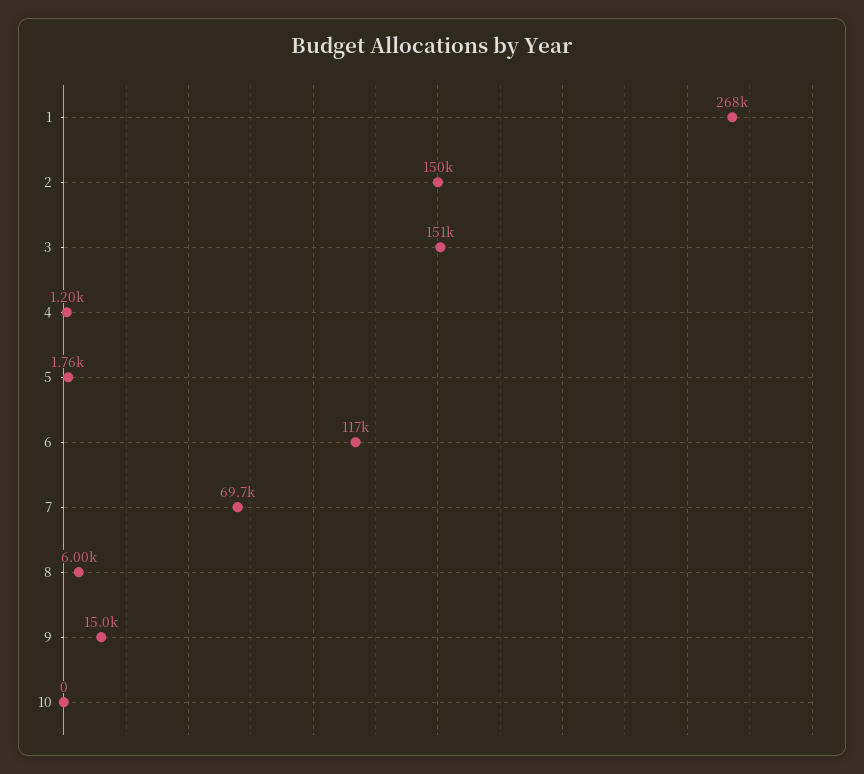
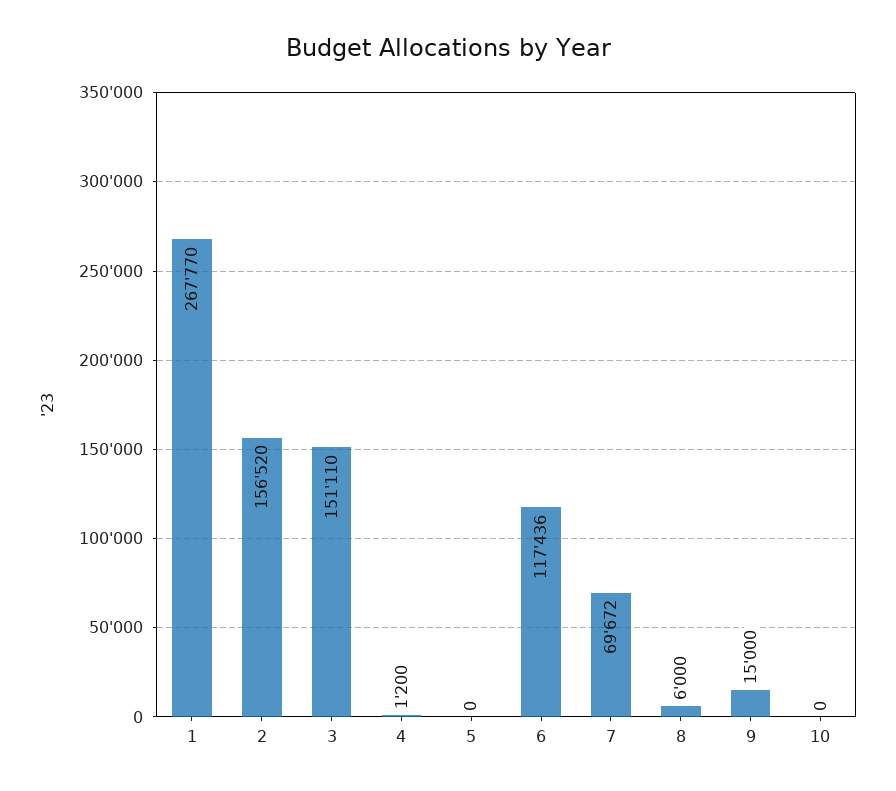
2: 150000 -> 156520
5: 1760 -> 0

